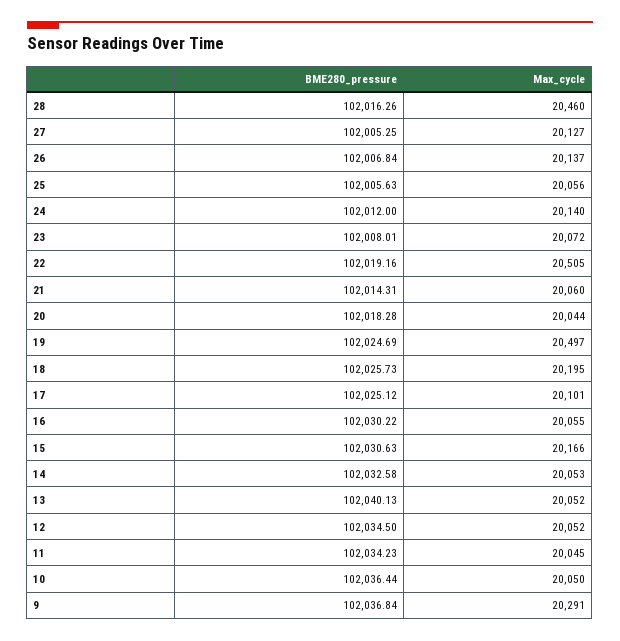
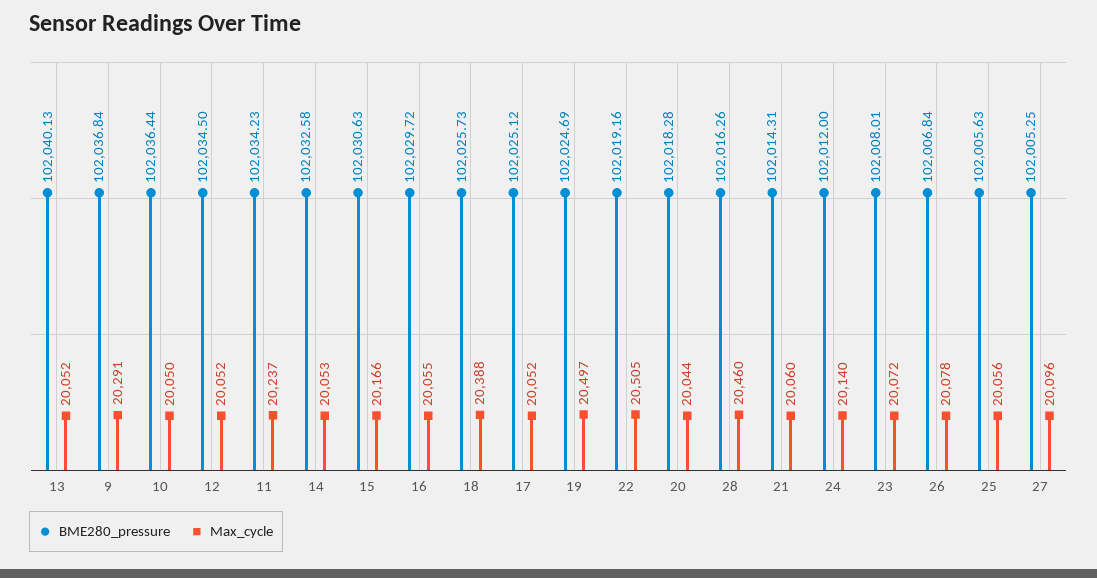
Max_cycle, 27: 20127 -> 20096
Max_cycle, 26: 20137 -> 20078
Max_cycle, 18: 20195 -> 20388
Max_cycle, 17: 20101 -> 20052
BME280_pressure, 16: 102030.22 -> 102029.72
Max_cycle, 11: 20045 -> 20237

